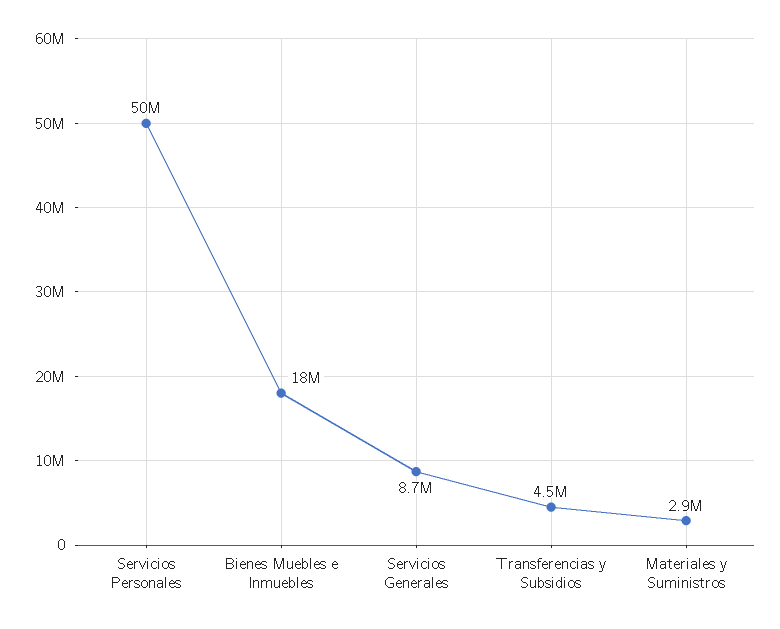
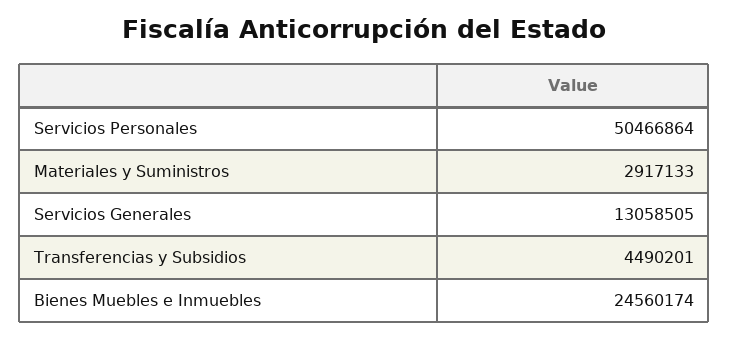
Bienes Muebles e Inmuebles: 18000000 -> 24560174
Servicios Generales: 8700000 -> 13058505

